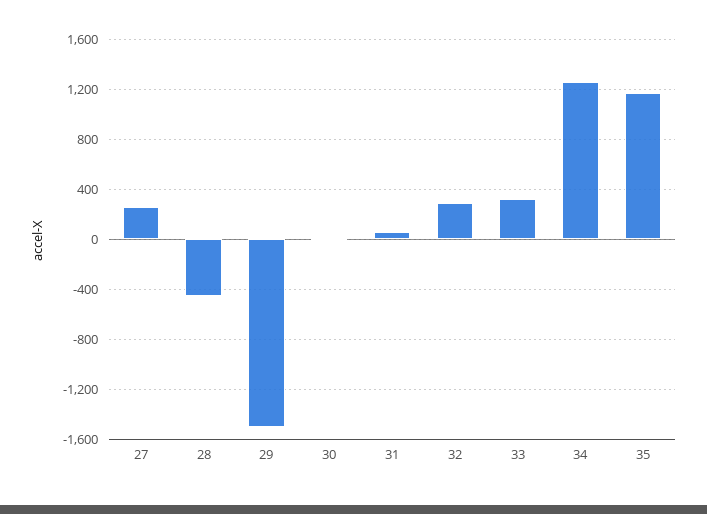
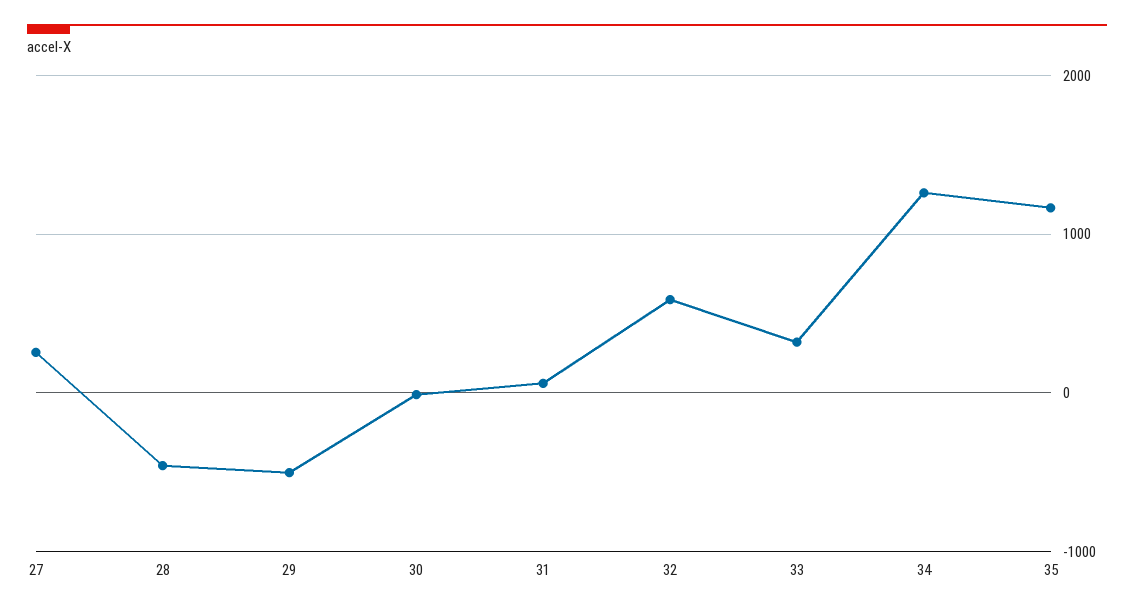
29: -1500 -> -500
32: 300 -> 600

